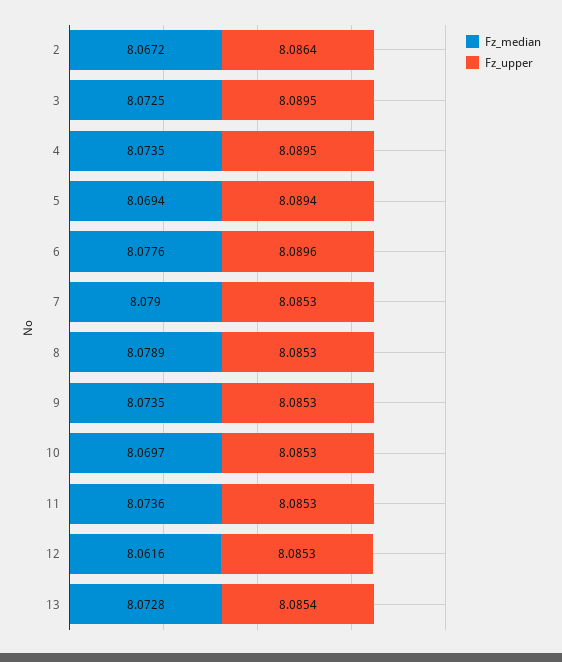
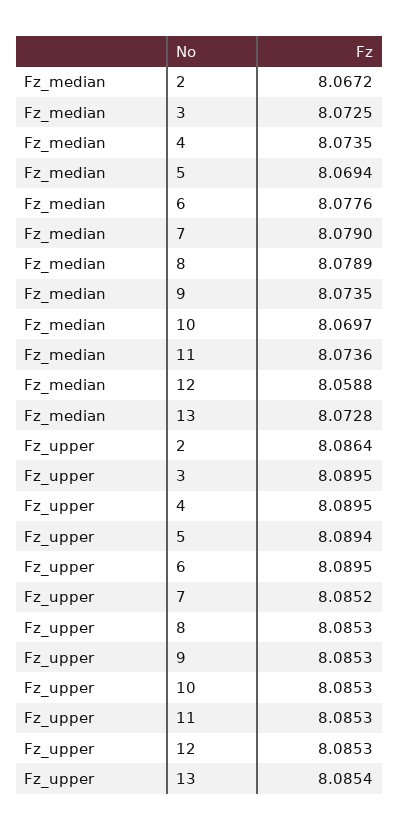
Fz_upper, 6: 8.0896 -> 8.0895
Fz_upper, 7: 8.0853 -> 8.0852
Fz_median, 12: 8.0616 -> 8.0588

